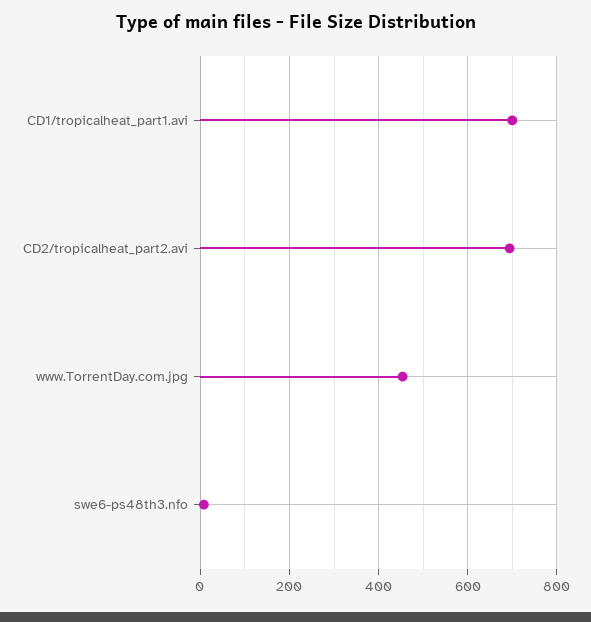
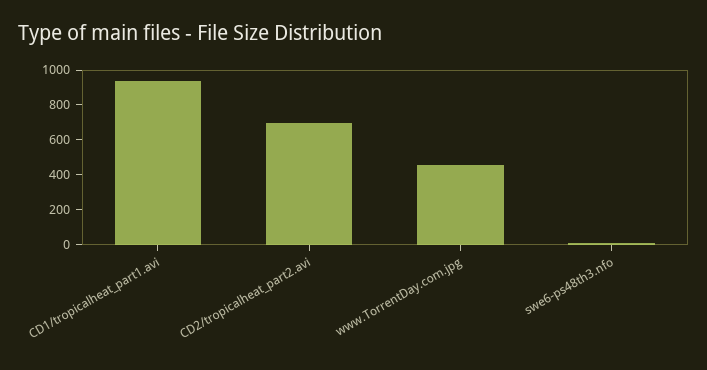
CD1/tropicalheat_part1.avi: 700 -> 950

